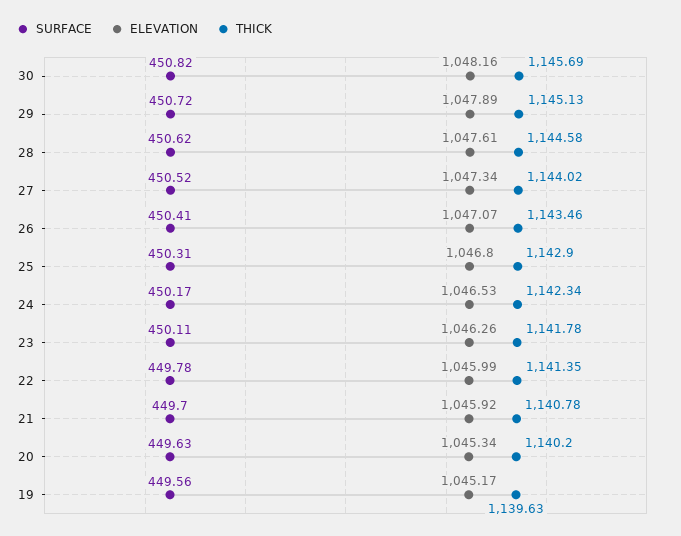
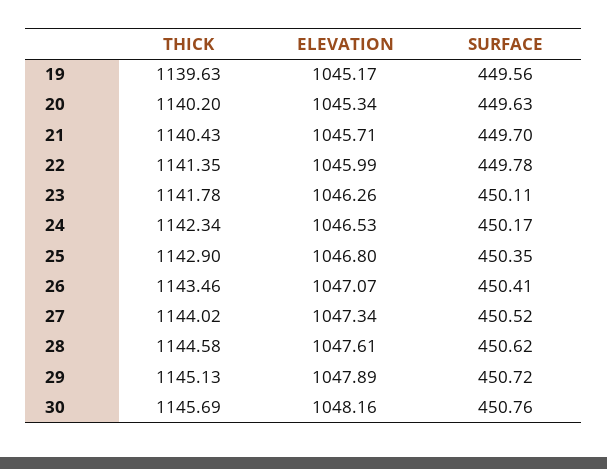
SURFACE, 30: 450.82 -> 450.76
SURFACE, 25: 450.31 -> 450.35
ELEVATION, 21: 1045.92 -> 1045.71
THICK, 21: 1140.78 -> 1140.43

